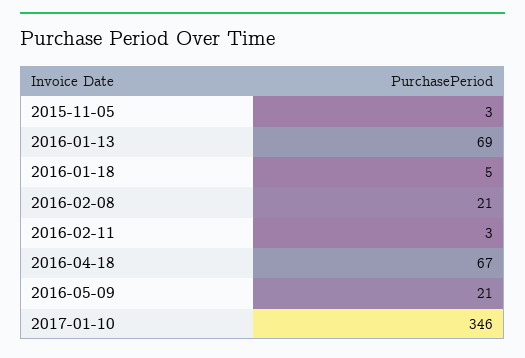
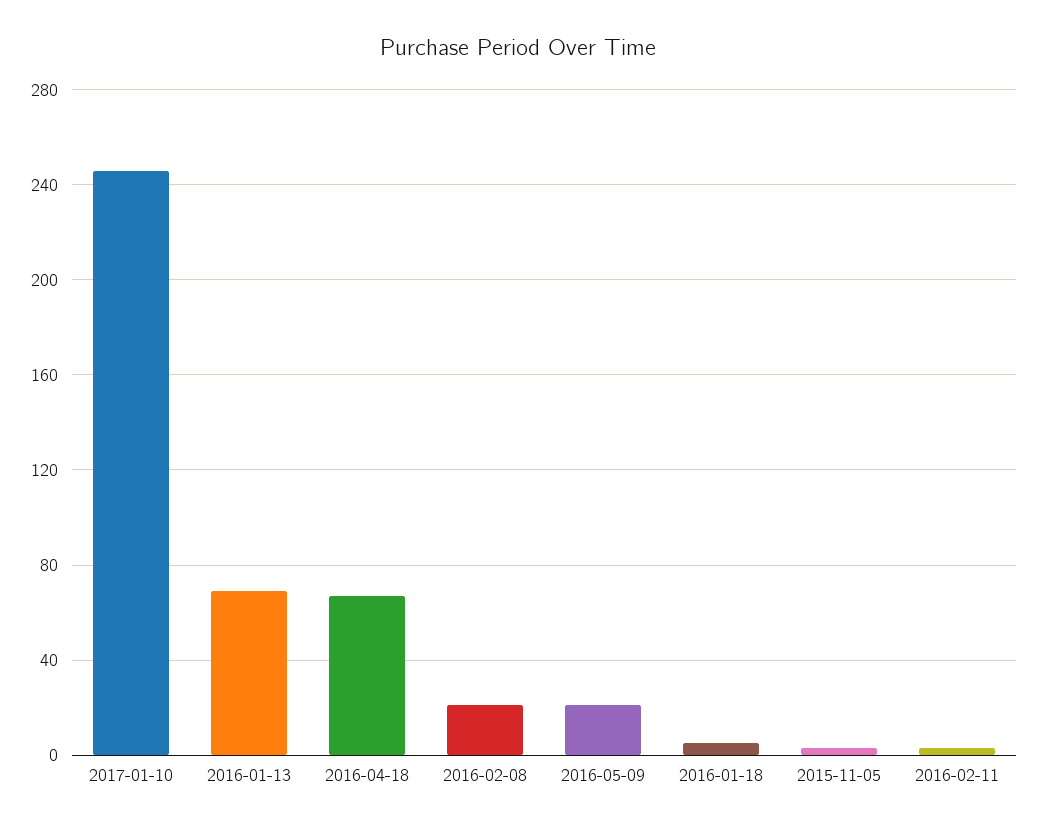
2017-01-10: 346 -> 245

